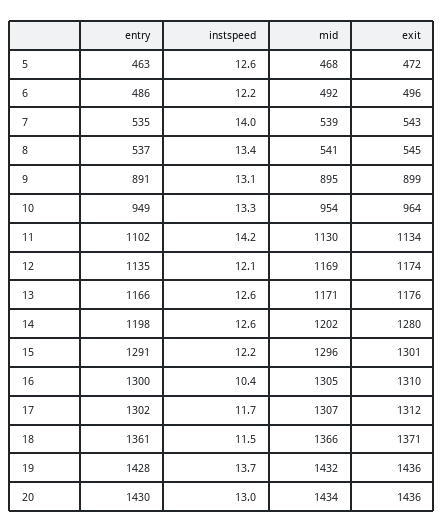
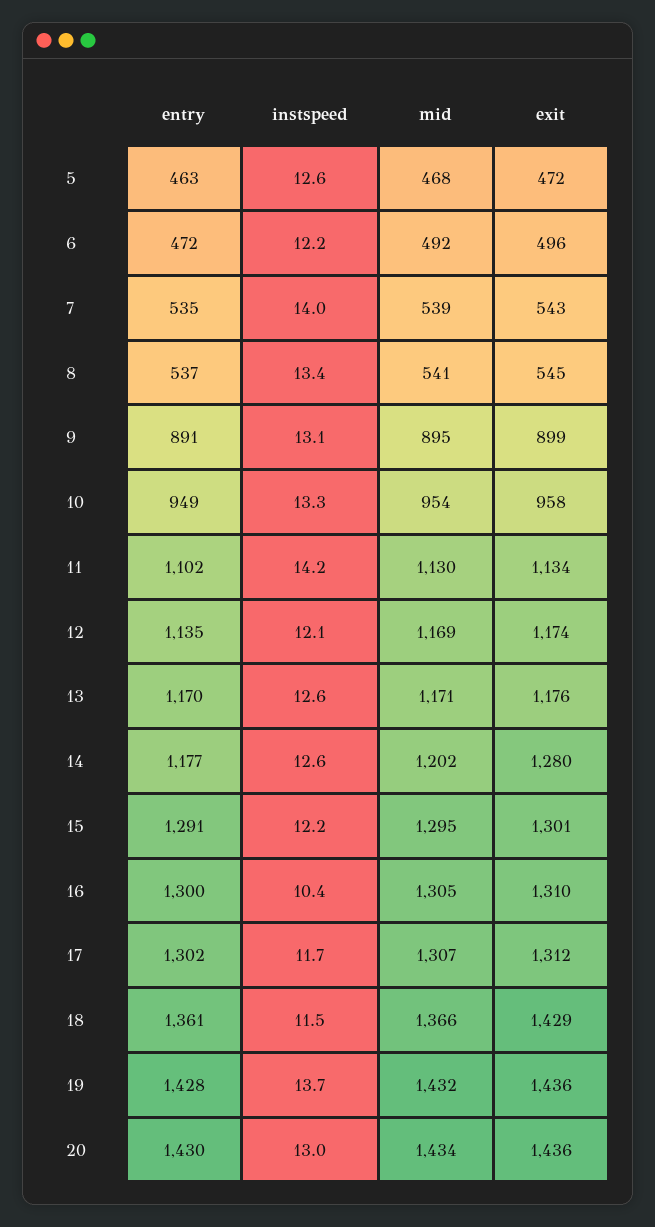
entry, 6: 486 -> 472
exit, 10: 964 -> 958
entry, 13: 1166 -> 1170
entry, 14: 1198 -> 1177
mid, 15: 1296 -> 1295
exit, 18: 1371 -> 1429

